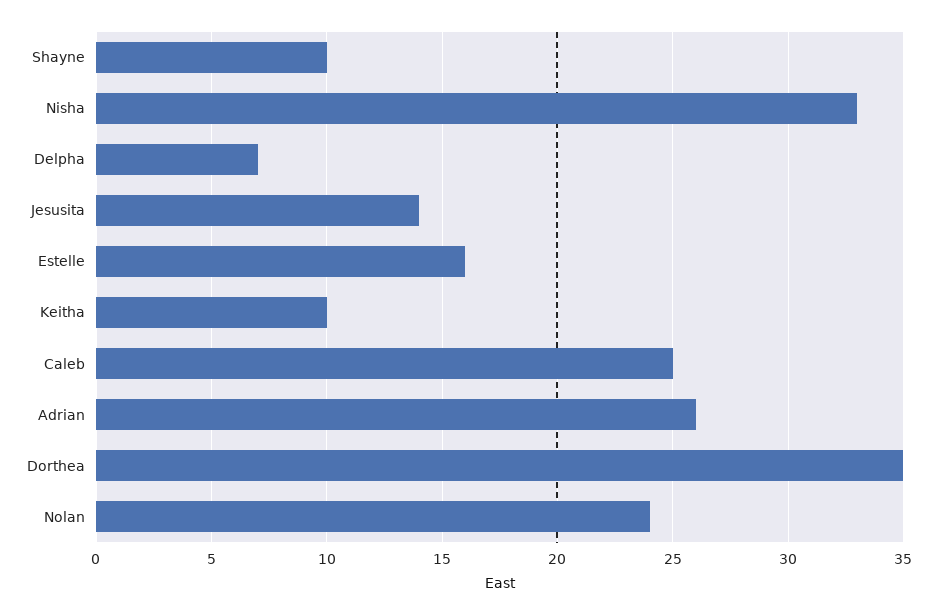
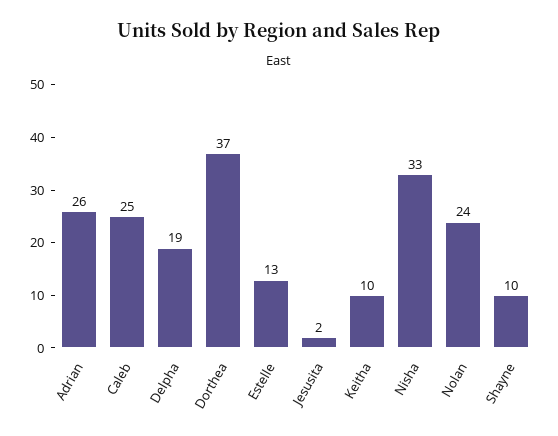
Delpha: 7 -> 19
Jesusita: 14 -> 2
Estelle: 16 -> 13
Dorthea: 35 -> 37

